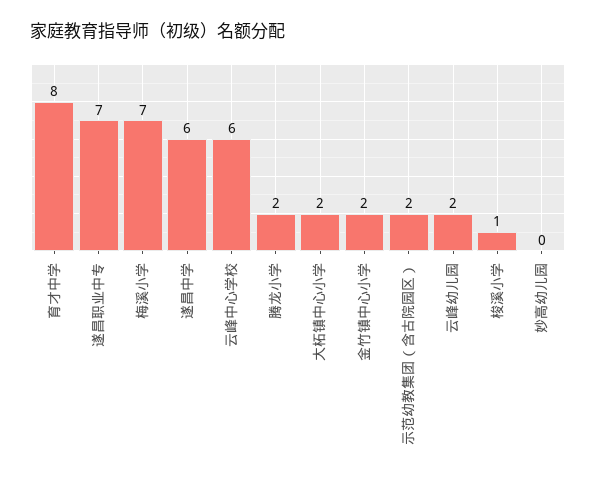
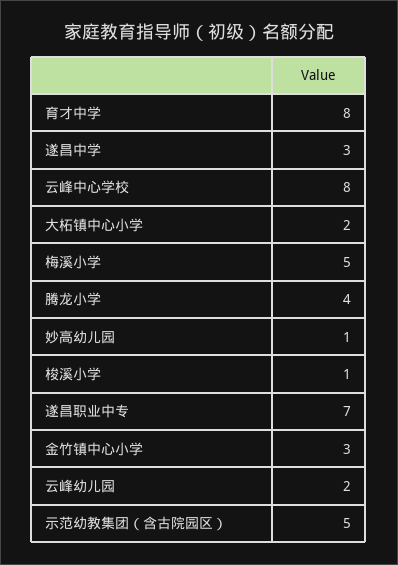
梅溪小学: 7 -> 5
遂昌中学: 6 -> 3
云峰中心学校: 6 -> 8
腾龙小学: 2 -> 4
金竹镇中心小学: 2 -> 3
示范幼教集团（含古院园区）: 2 -> 5
妙高幼儿园: 0 -> 1

